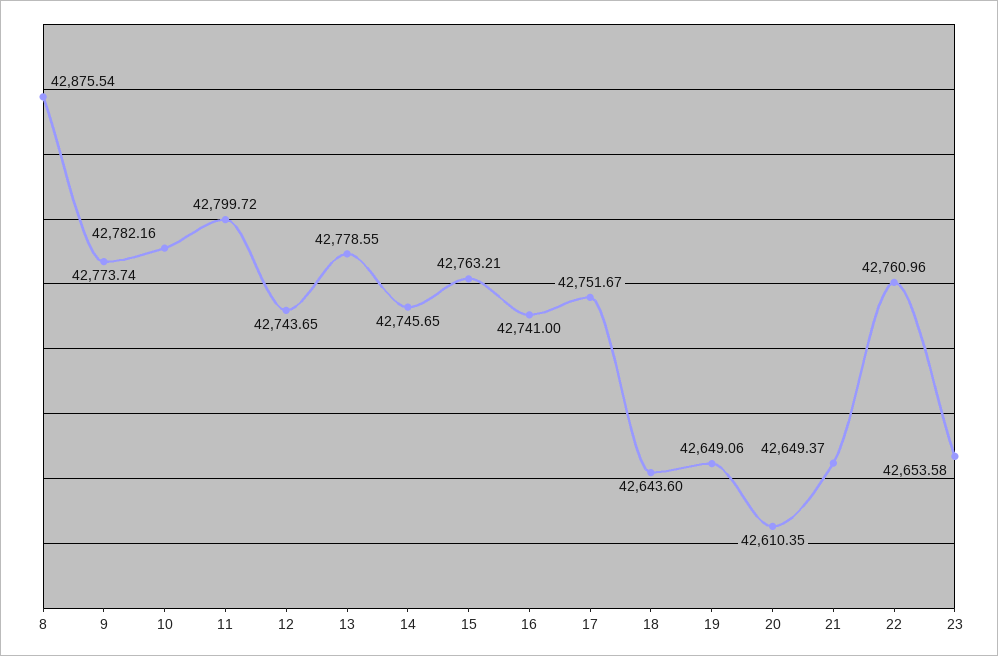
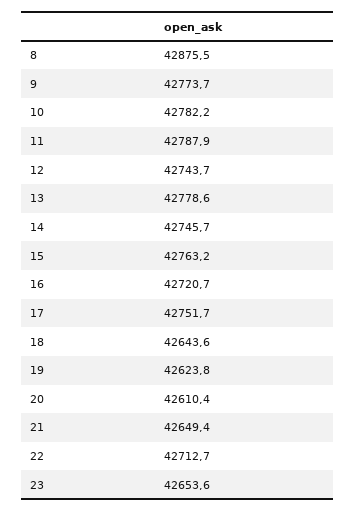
11: 42799.72 -> 42787.9
16: 42741 -> 42720.7
19: 42649.06 -> 42623.8
22: 42760.96 -> 42712.7

